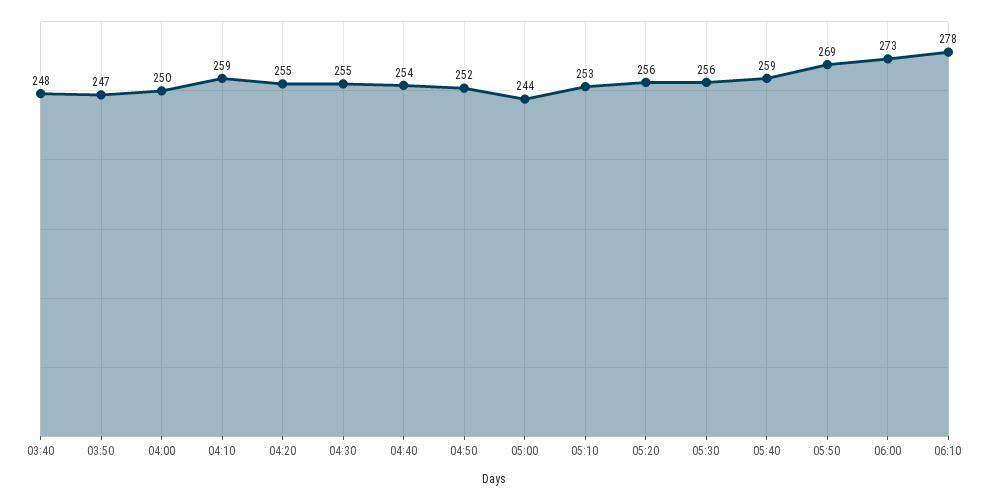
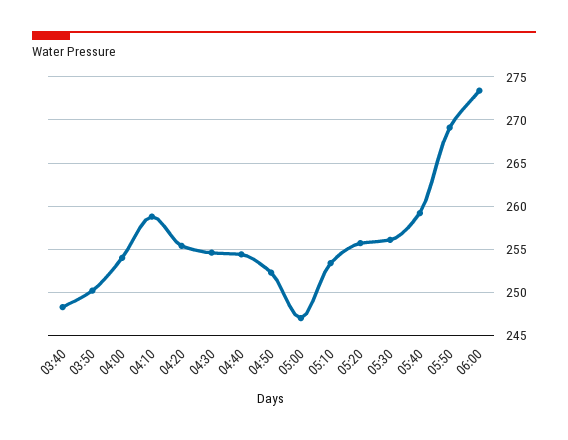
03:50: 247 -> 250
04:00: 250 -> 254
05:00: 244 -> 247
06:10: 278 -> none

